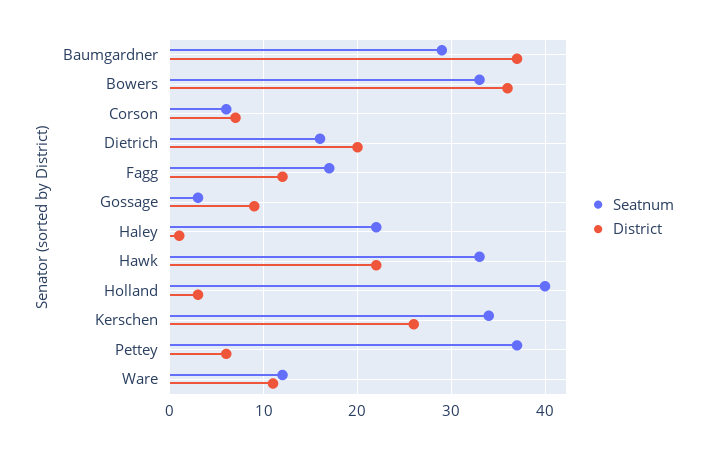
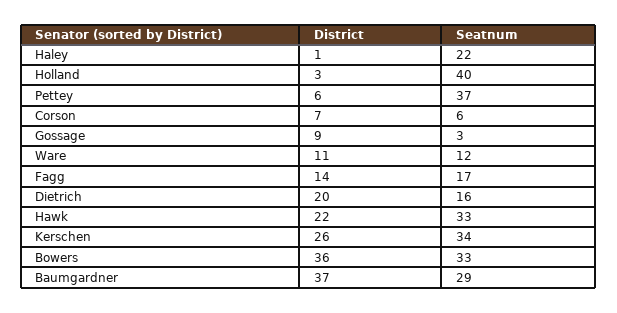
District, Fagg: 12 -> 14

